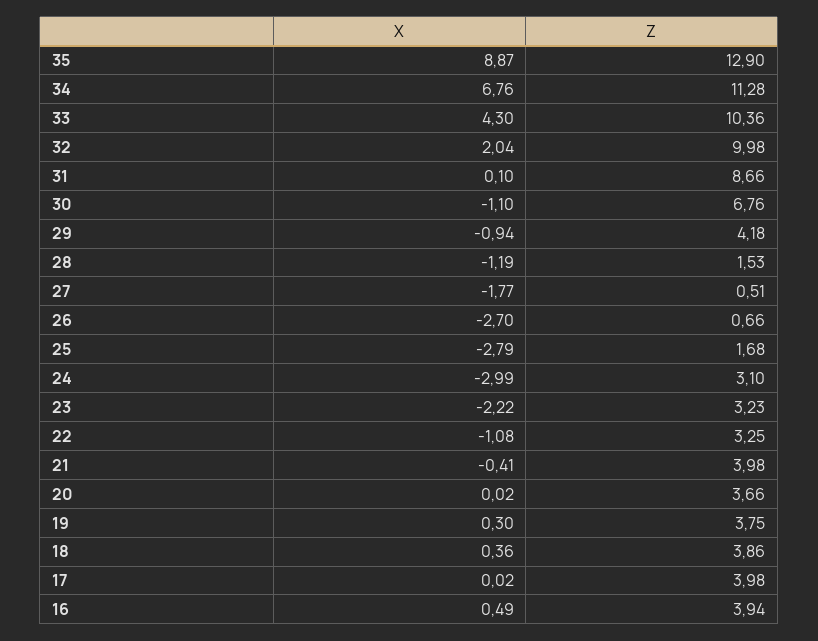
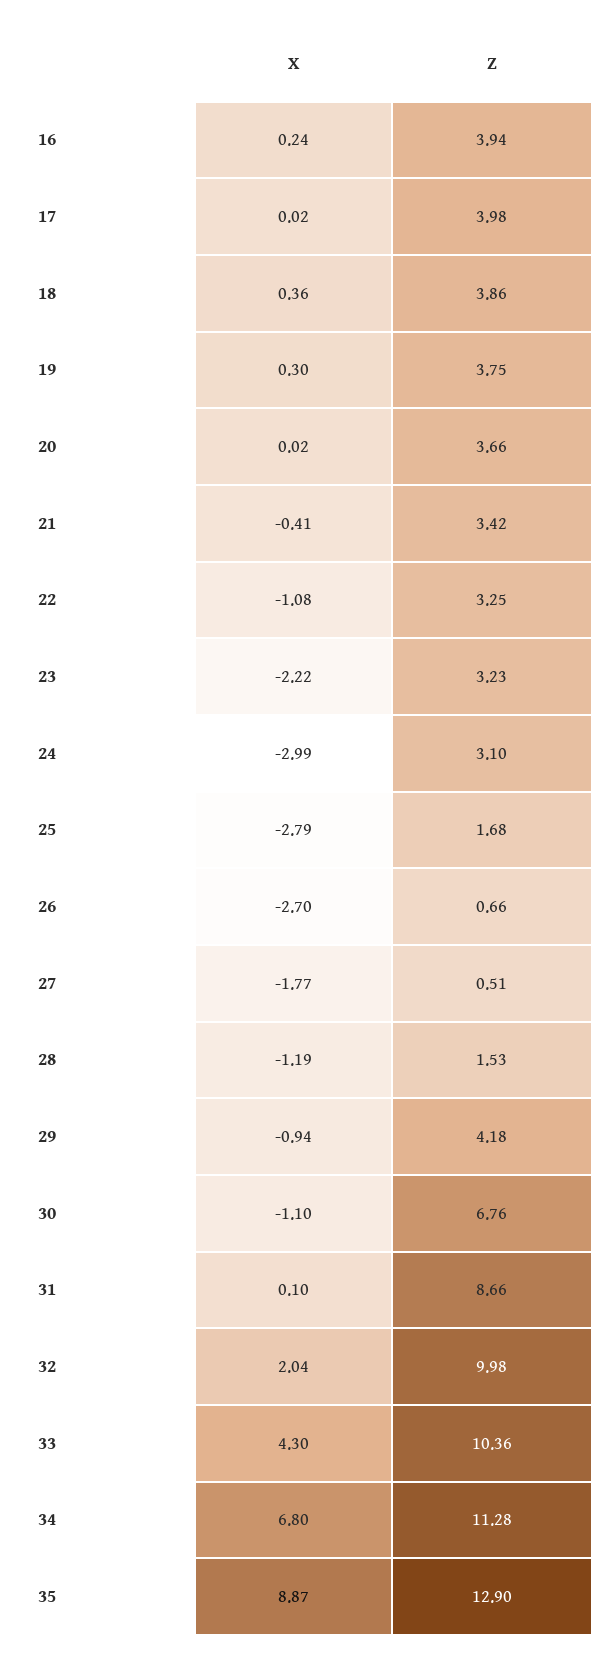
X, 34: 6.76 -> 6.8
Z, 21: 3.98 -> 3.42
X, 16: 0.49 -> 0.24

